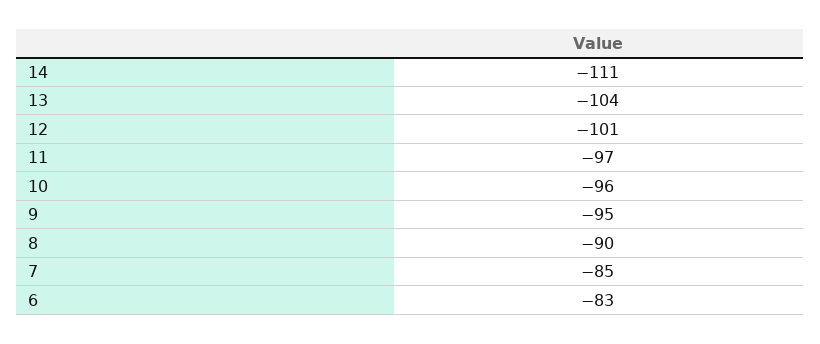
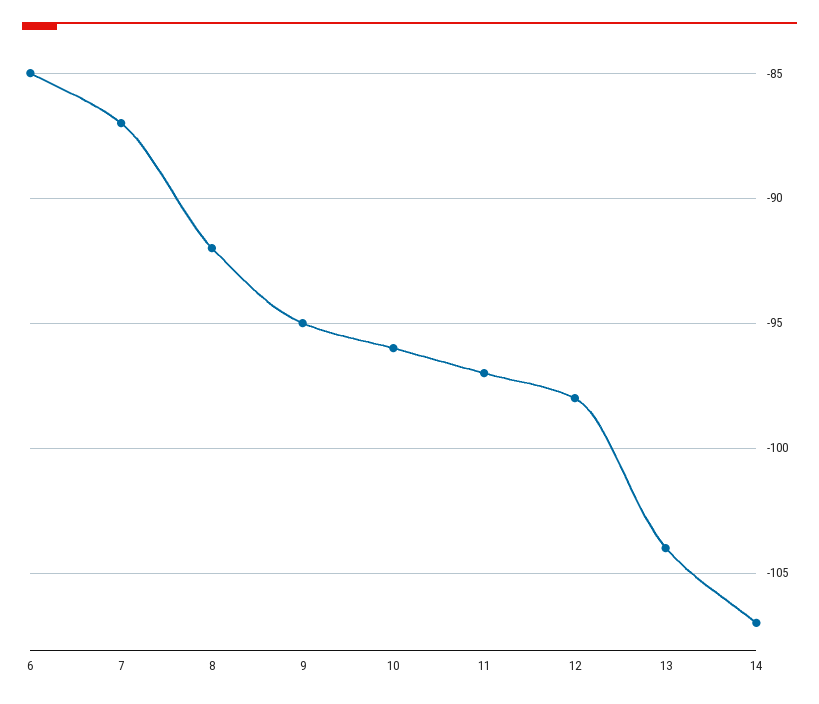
14: -111 -> -107
12: -101 -> -98
8: -90 -> -92
7: -85 -> -87
6: -83 -> -85

